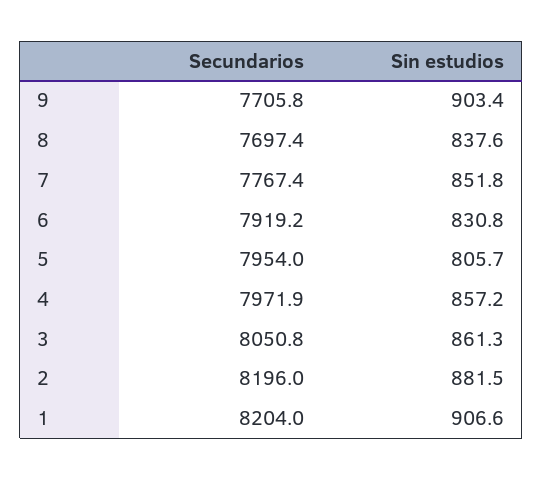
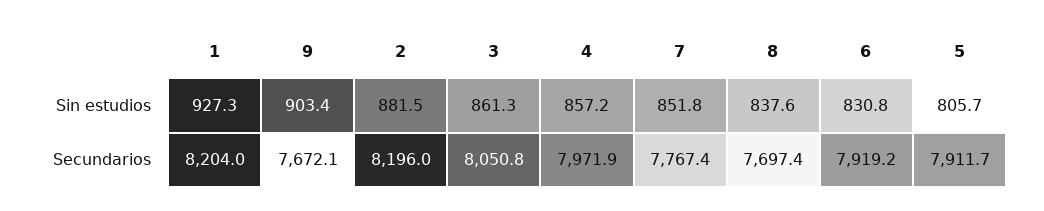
Secundarios, 9: 7705.8 -> 7672.1
Secundarios, 5: 7954 -> 7911.7
Sin estudios, 1: 906.6 -> 927.3

